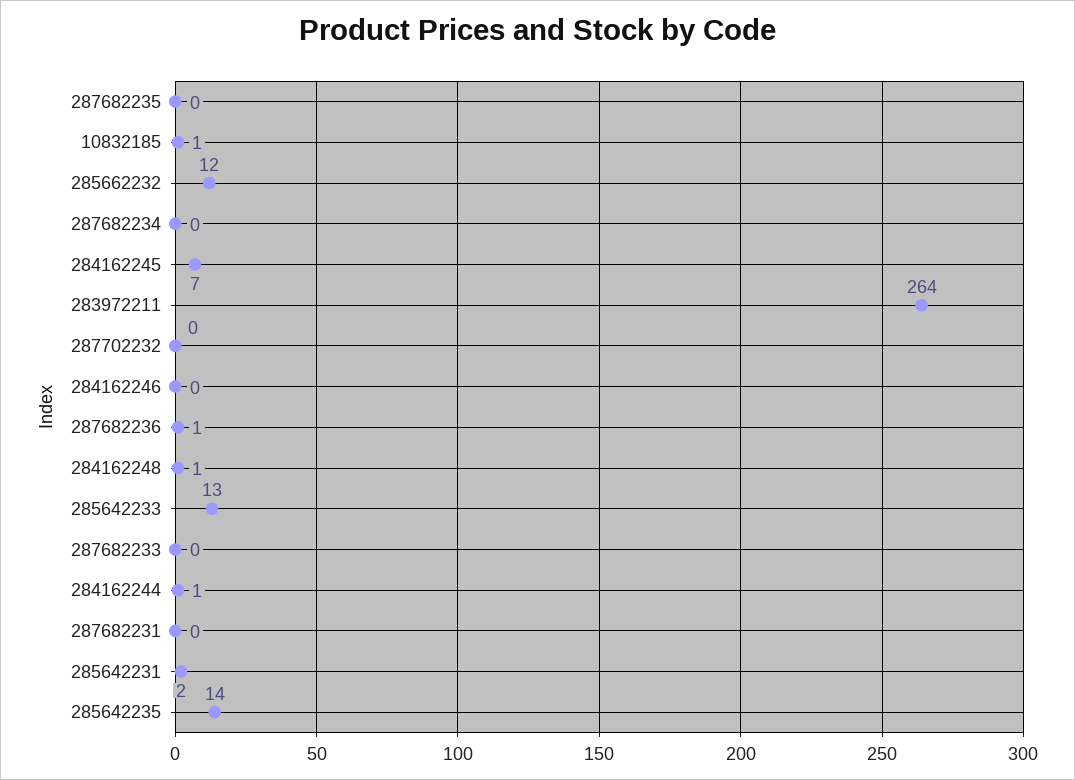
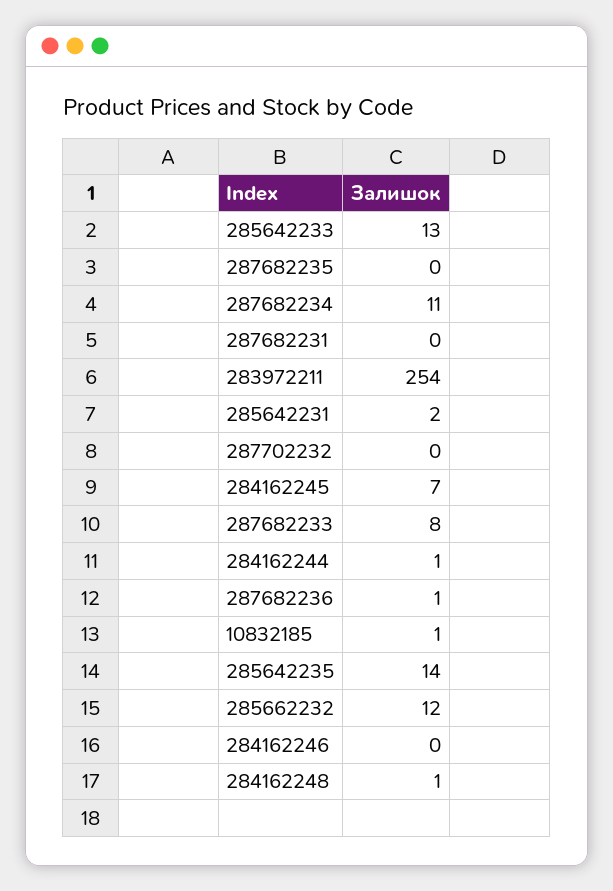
287682234: 0 -> 11
283972211: 264 -> 254
287682233: 0 -> 8

